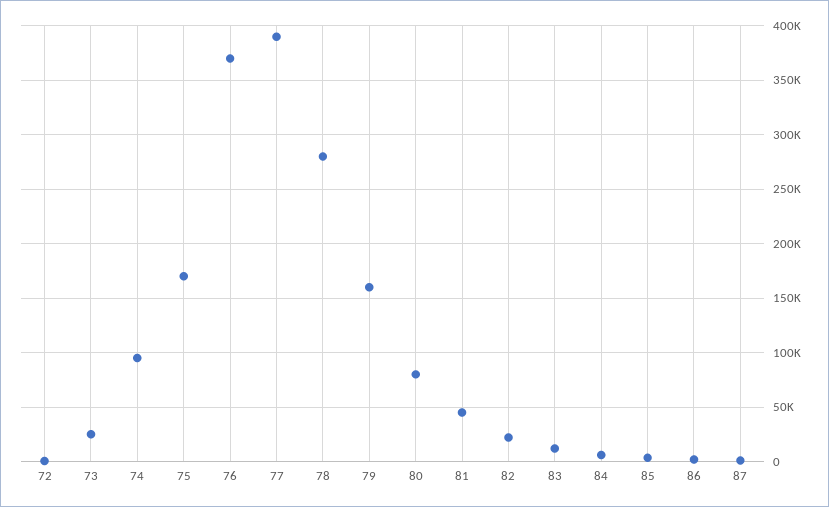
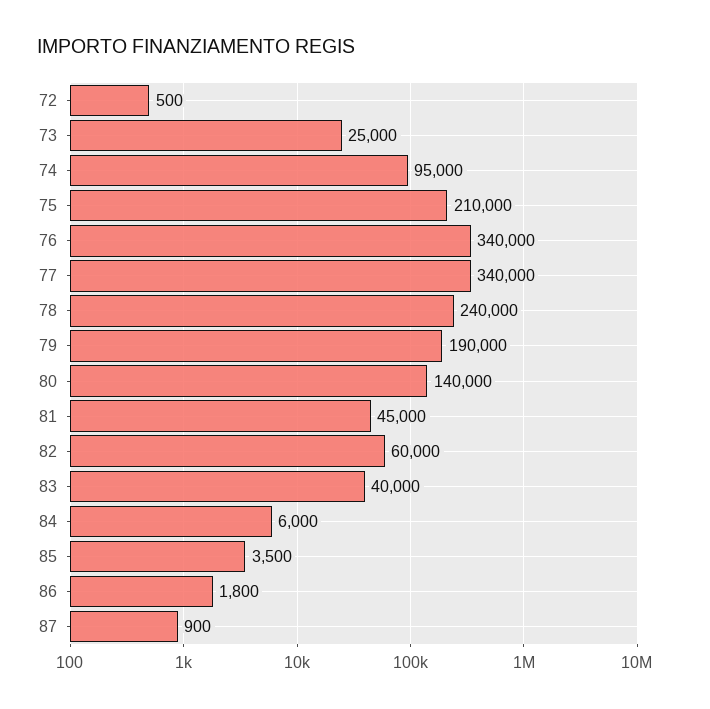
75: 170000 -> 210000
76: 370000 -> 340000
77: 390000 -> 340000
78: 280000 -> 240000
79: 160000 -> 190000
80: 80000 -> 140000
82: 20000 -> 60000
83: 10000 -> 40000

